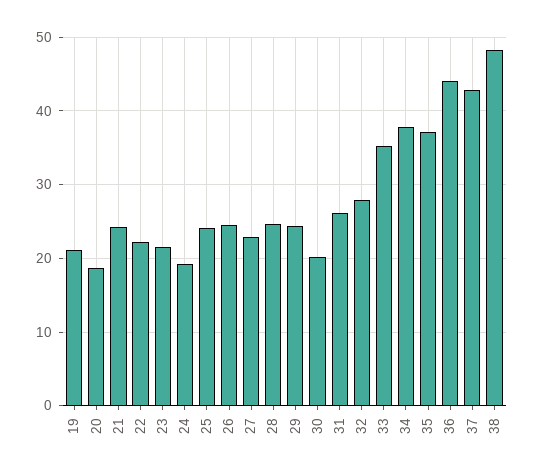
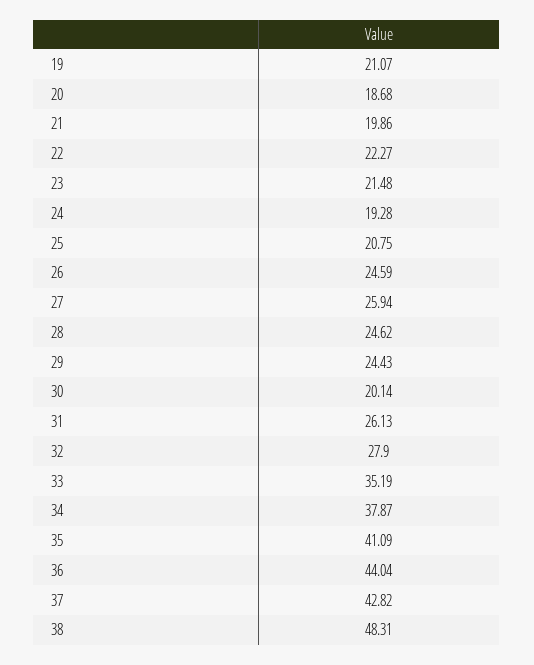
21: 24 -> 19.86
25: 24 -> 20.75
27: 23 -> 25.94
35: 37 -> 41.09

